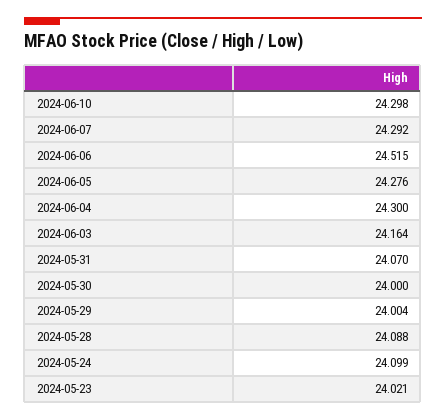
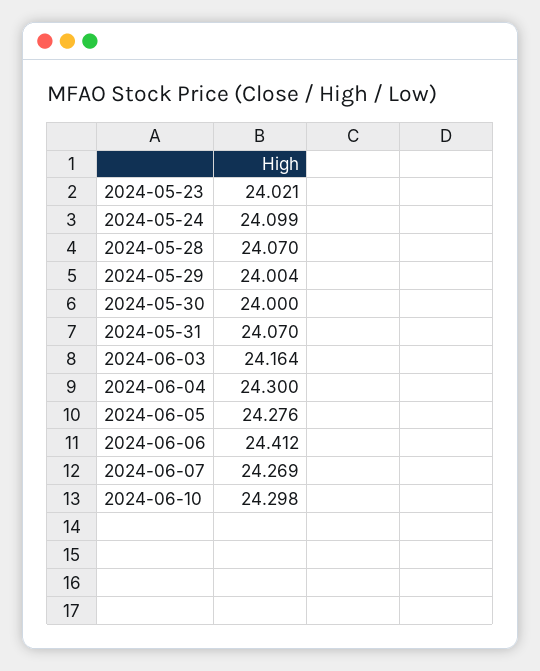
2024-06-07: 24.292 -> 24.269
2024-06-06: 24.515 -> 24.412
2024-05-28: 24.088 -> 24.07

